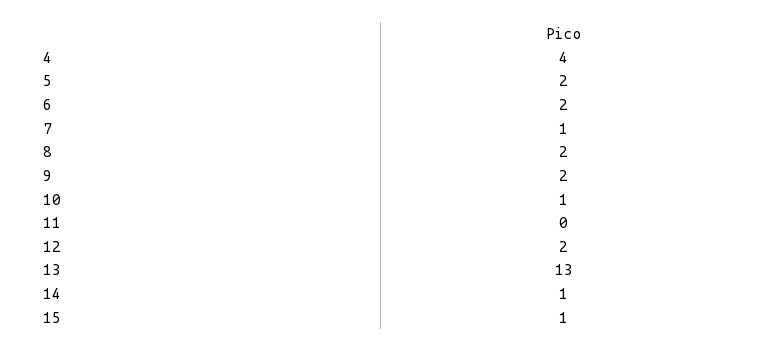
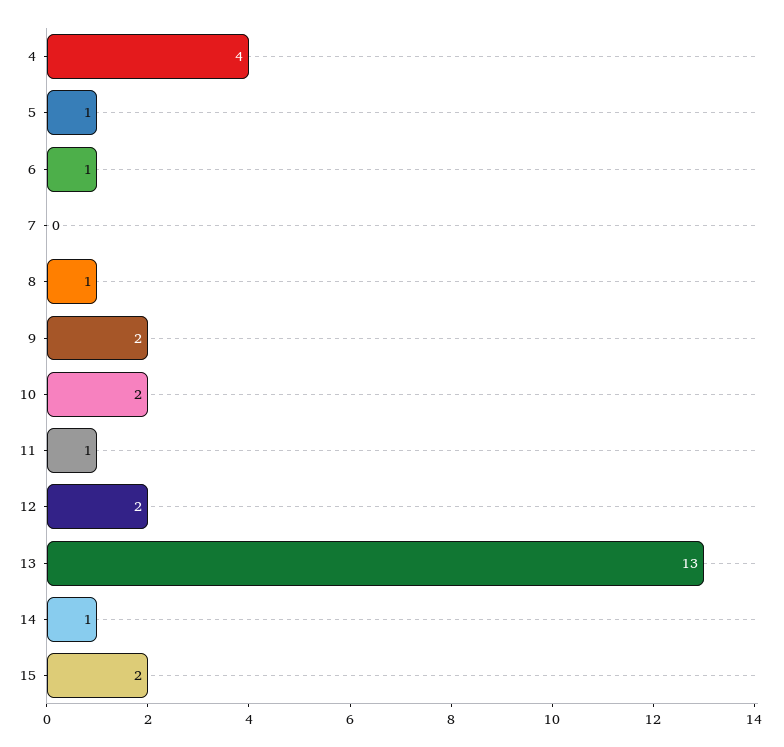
5: 2 -> 1
6: 2 -> 1
7: 1 -> 0
8: 2 -> 1
10: 1 -> 2
11: 0 -> 1
15: 1 -> 2

